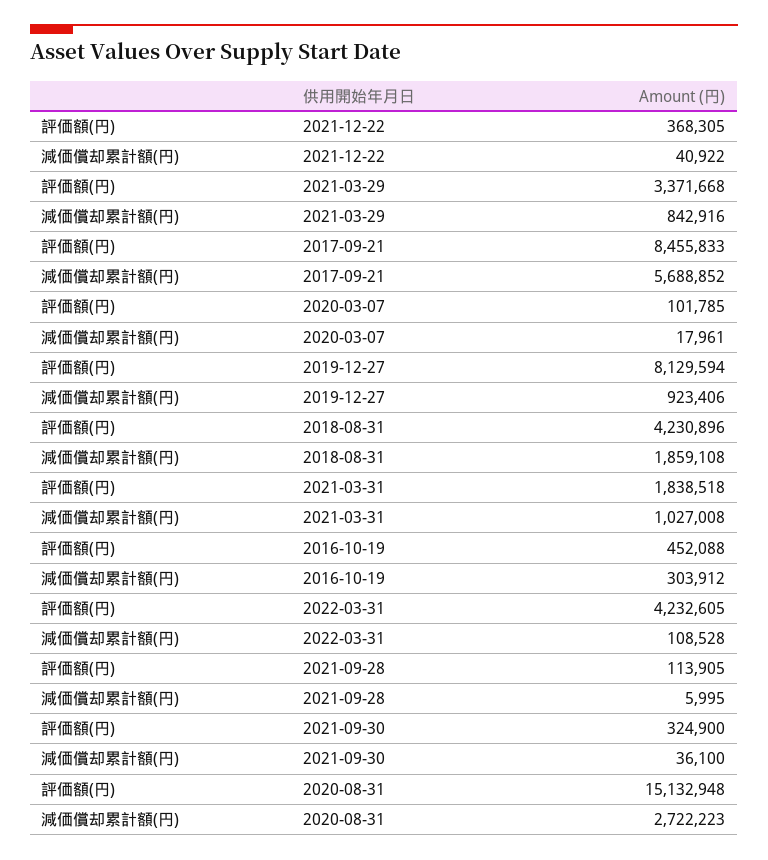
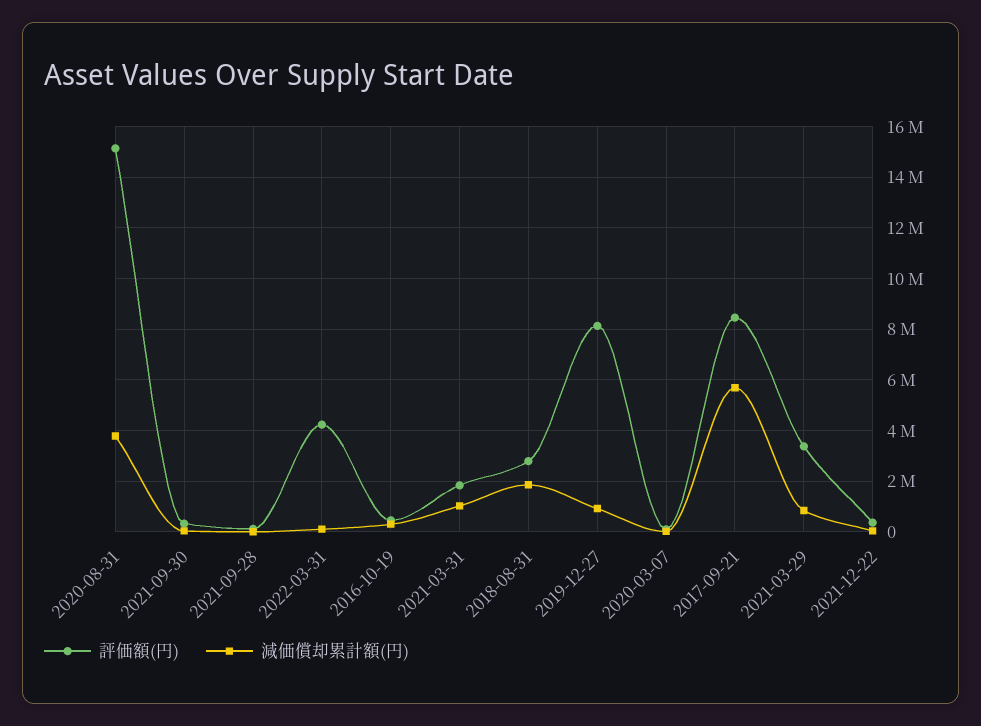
評価額(円), 2018-08-31: 4230896 -> 2750000
減価償却累計額(円), 2020-08-31: 2722223 -> 3750000

